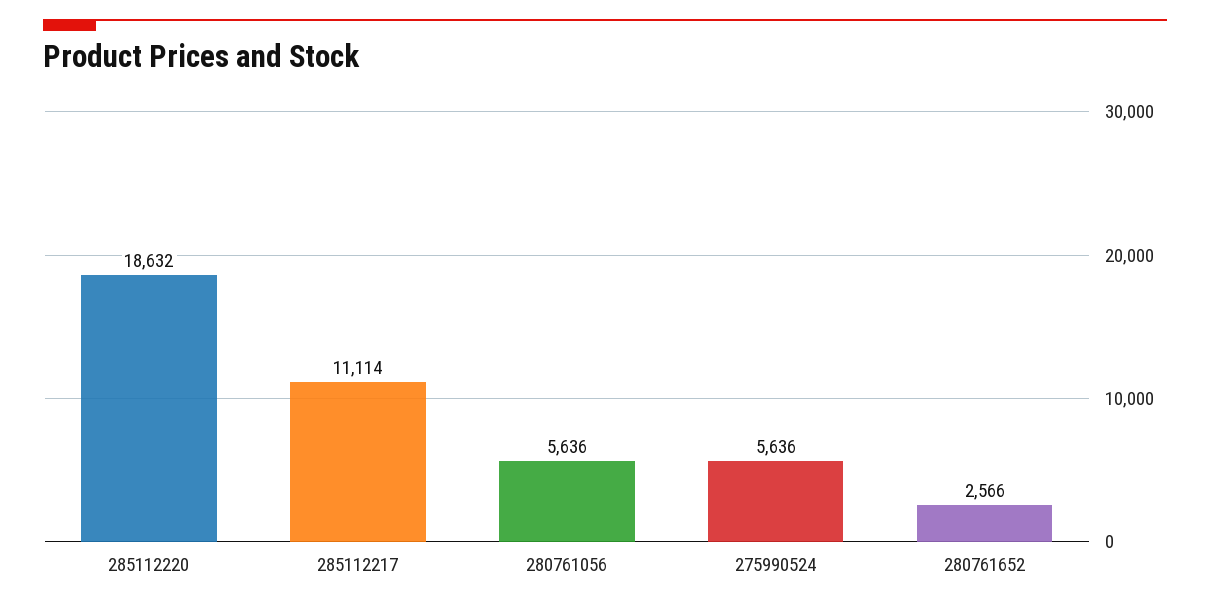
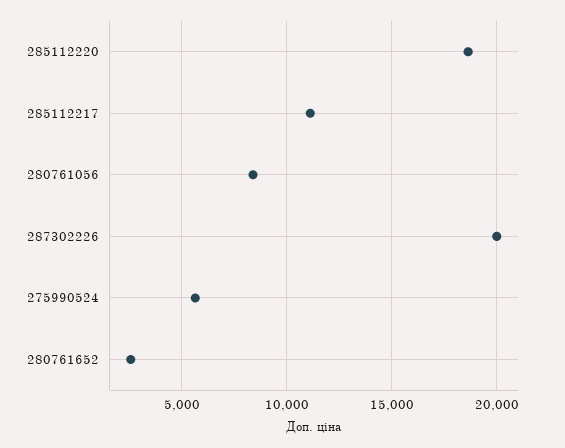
280761056: 5636 -> 8500
287302226: none -> 20000

